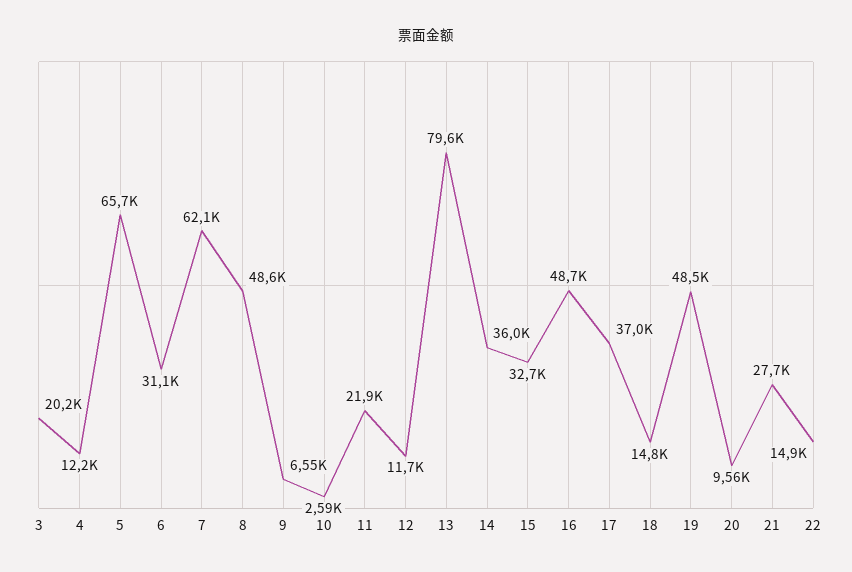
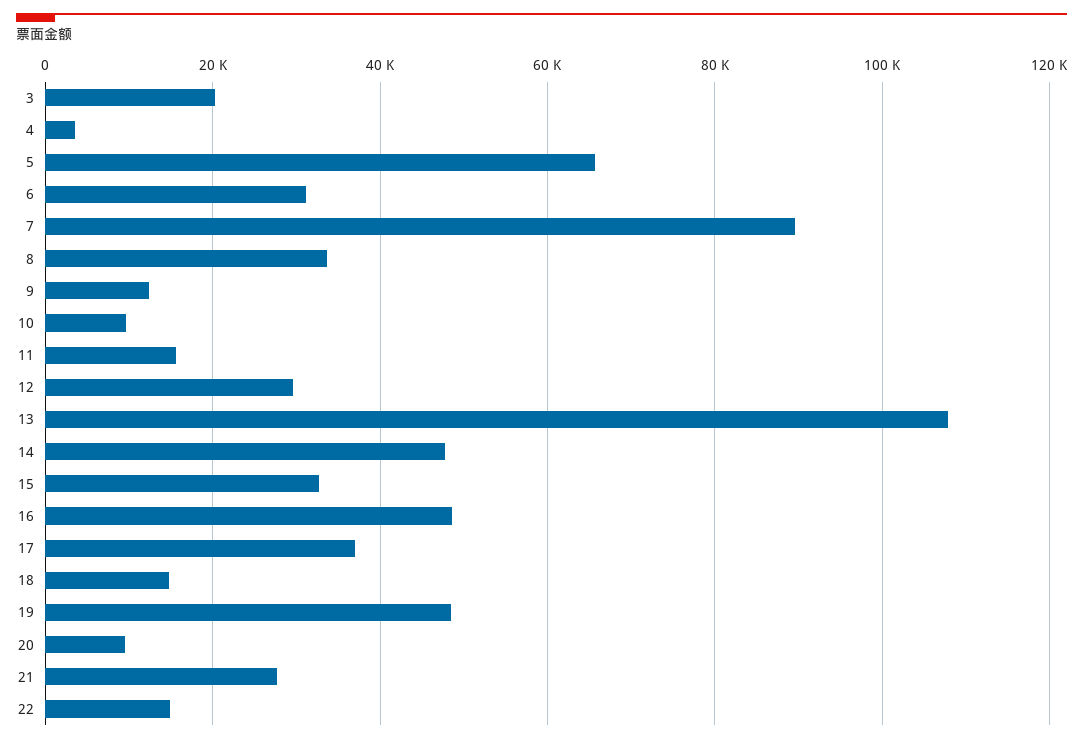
4: 12200 -> 4000
7: 62100 -> 90000
8: 48600 -> 34000
9: 6550 -> 12000
10: 2590 -> 10000
11: 21900 -> 16000
12: 11700 -> 30000
13: 79600 -> 108000
14: 36000 -> 48000

